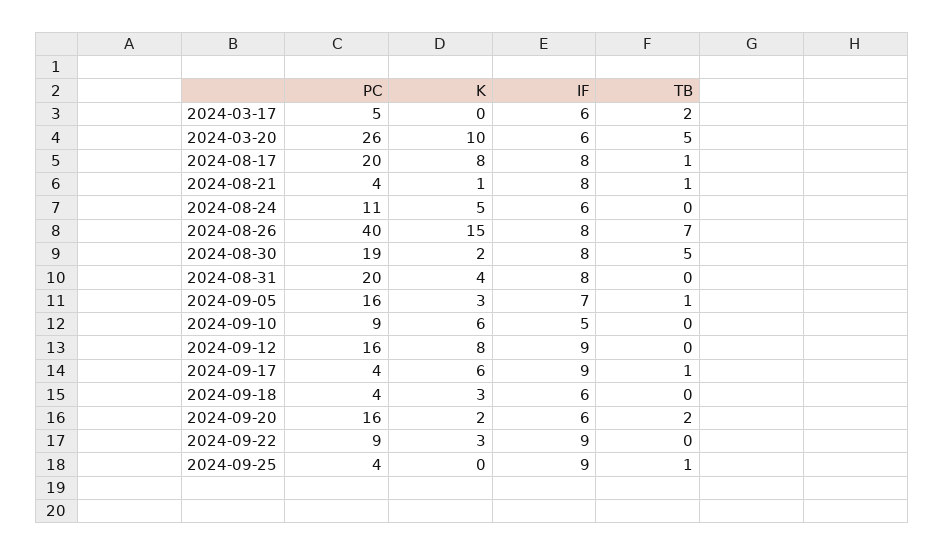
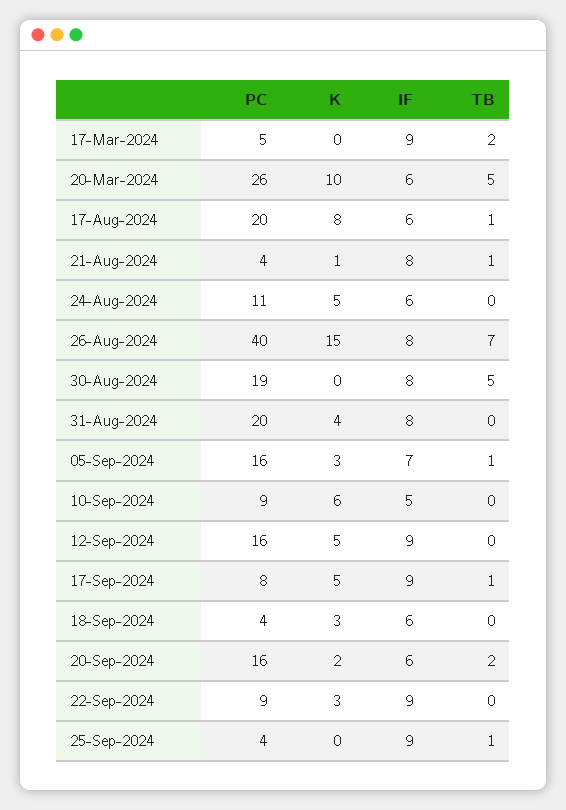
IF, 2024-03-17: 6 -> 9
IF, 2024-08-17: 8 -> 6
K, 2024-08-30: 2 -> 0
K, 2024-09-12: 8 -> 5
PC, 2024-09-17: 4 -> 8
K, 2024-09-17: 6 -> 5

